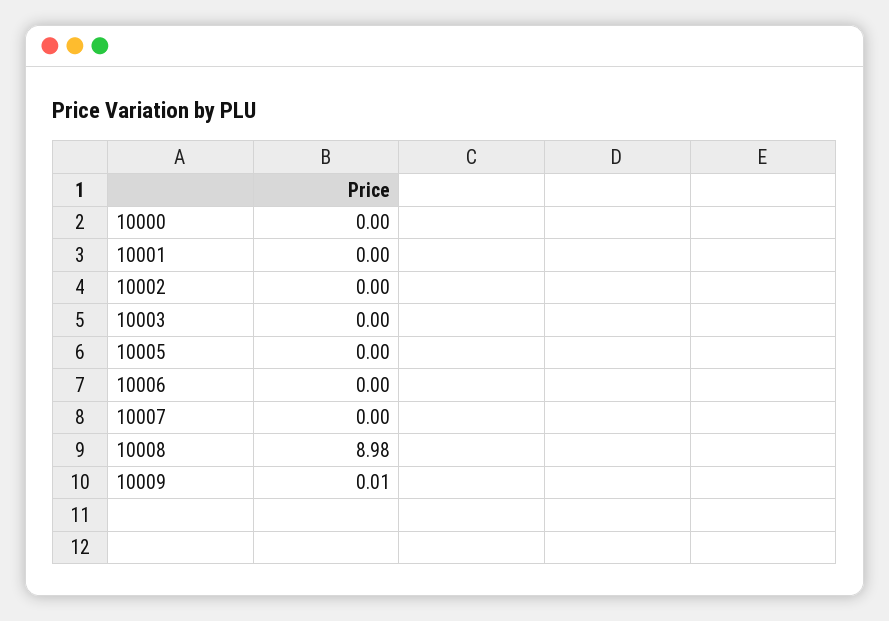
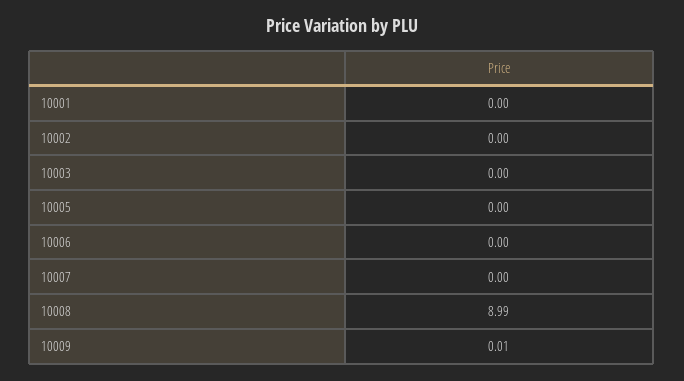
10000: 0 -> none
10008: 8.98 -> 8.99

